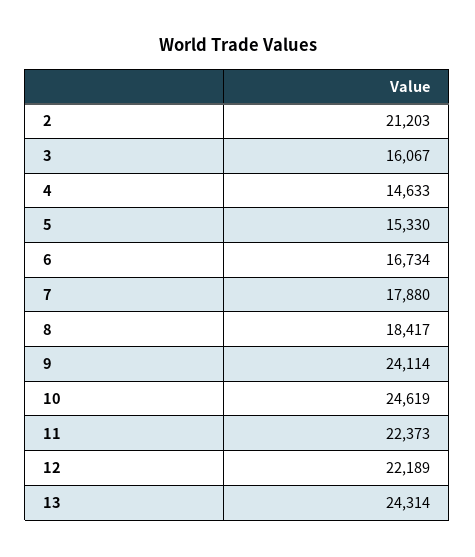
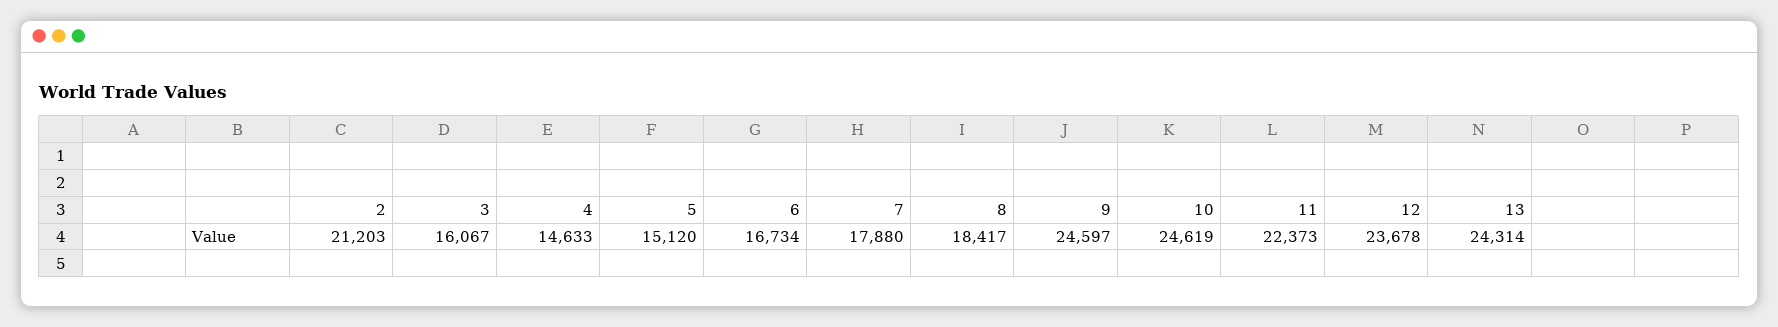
5: 15330 -> 15120
9: 24114 -> 24597
12: 22189 -> 23678

